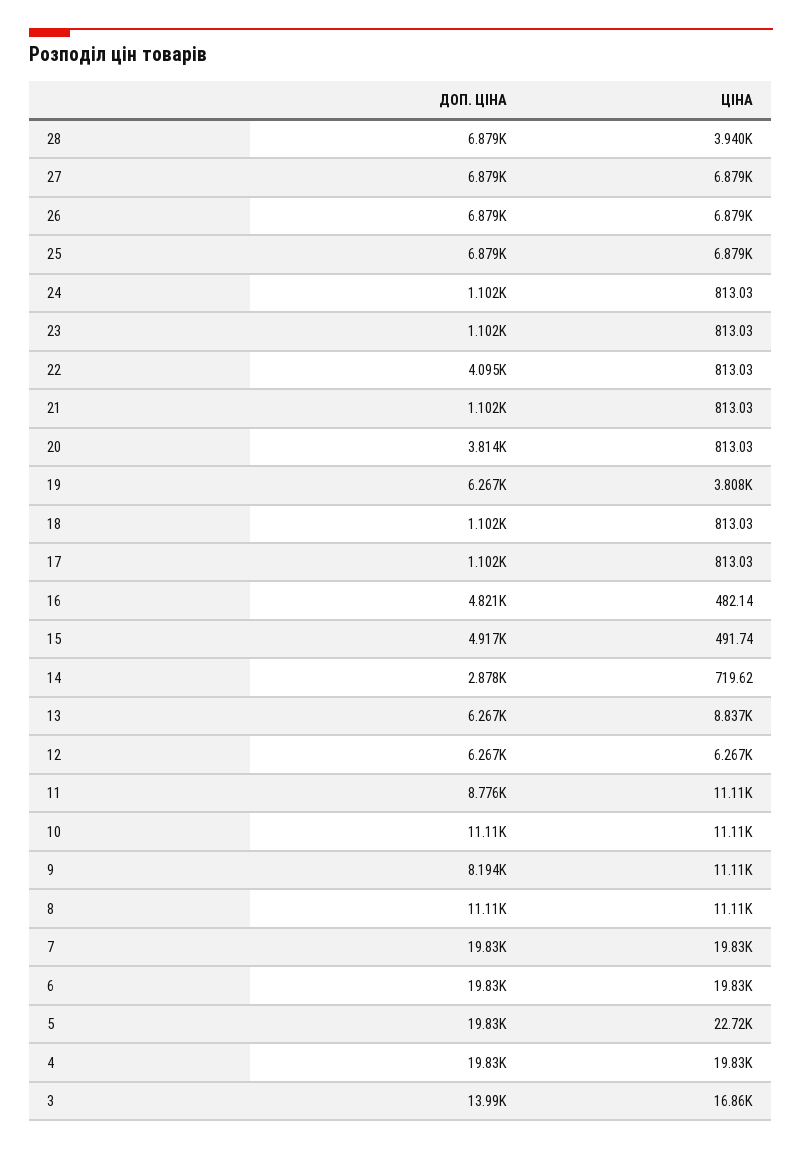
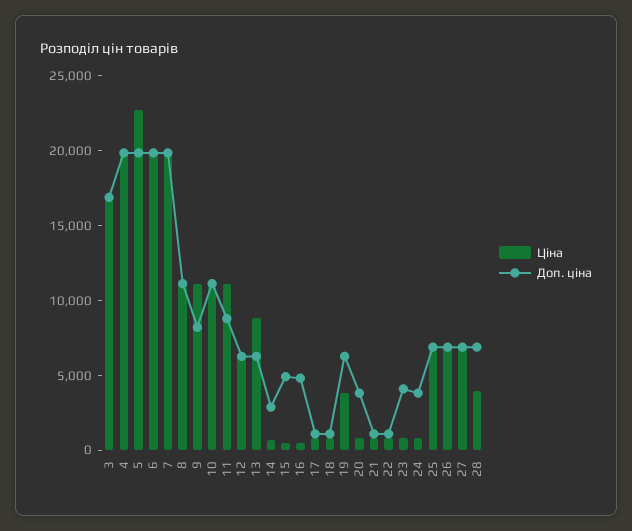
ДОП. ЦІНА, 24: 1102 -> 4000
ДОП. ЦІНА, 23: 1102 -> 4000
ДОП. ЦІНА, 22: 4095 -> 1000
ДОП. ЦІНА, 3: 13990 -> 17000

